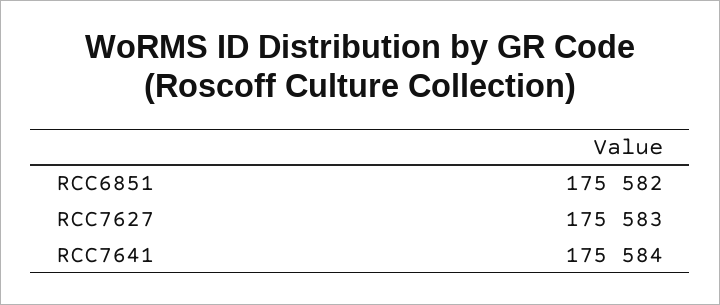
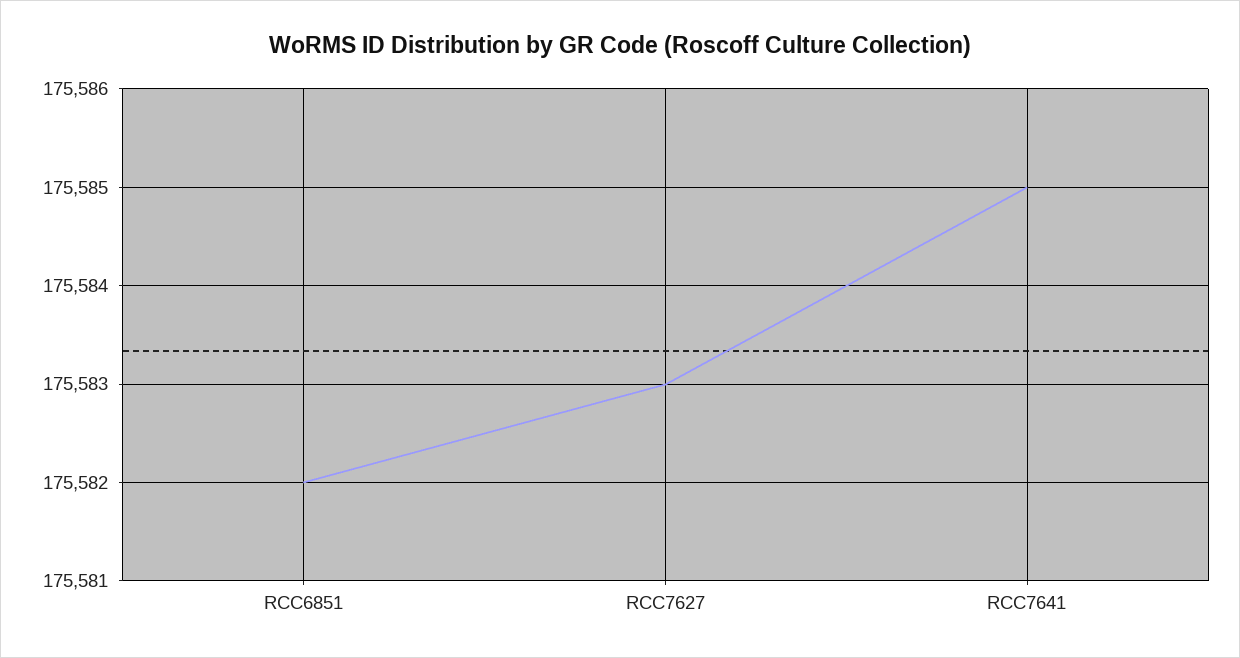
RCC7641: 175584 -> 175585

